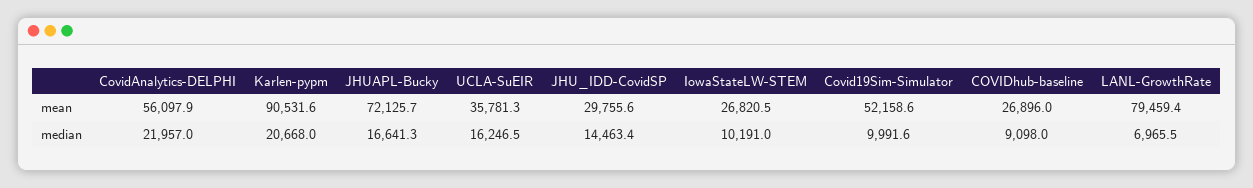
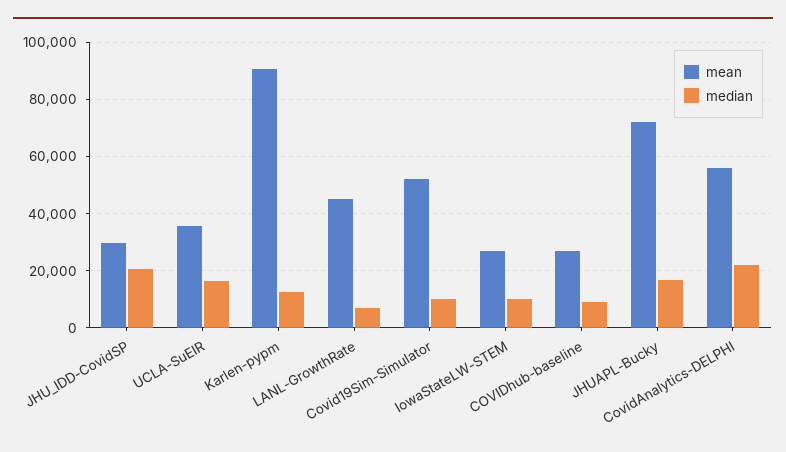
mean, LANL-GrowthRate: 79459.4 -> 45000
median, Karlen-pypm: 20668 -> 12500
median, JHU_IDD-CovidSP: 14463.4 -> 20000

